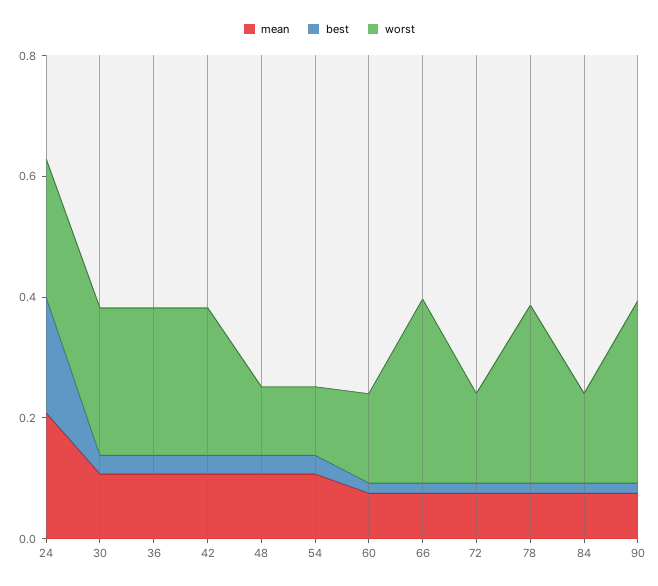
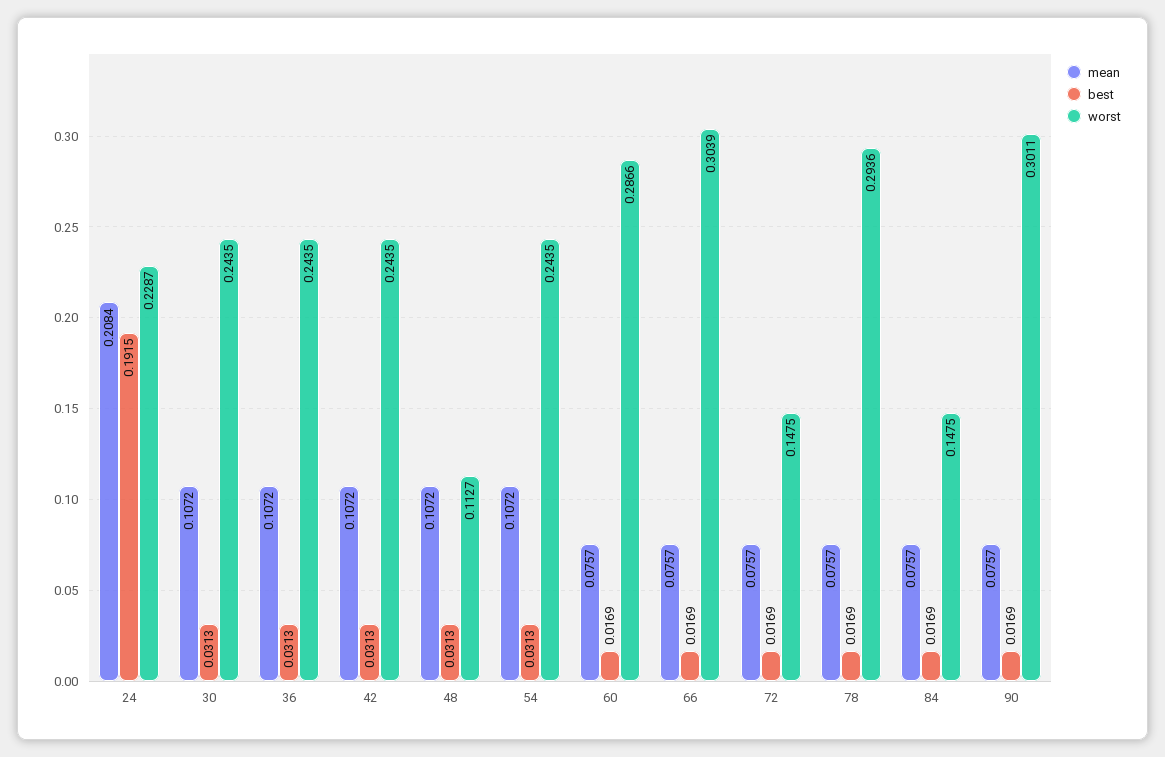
worst, 54: 0.1 -> 0.2435
worst, 60: 0.15 -> 0.2866

